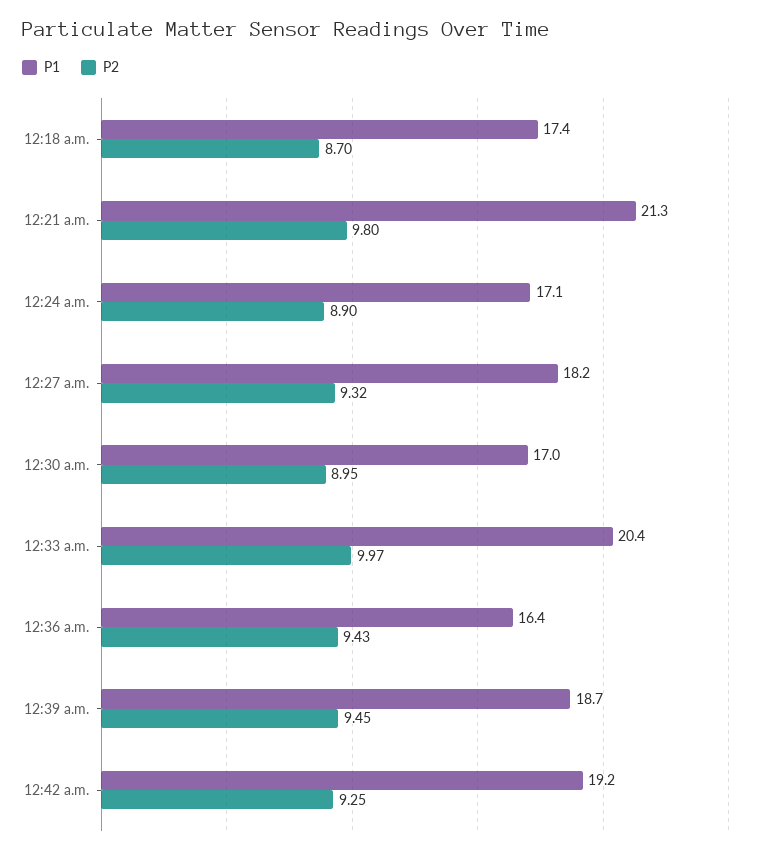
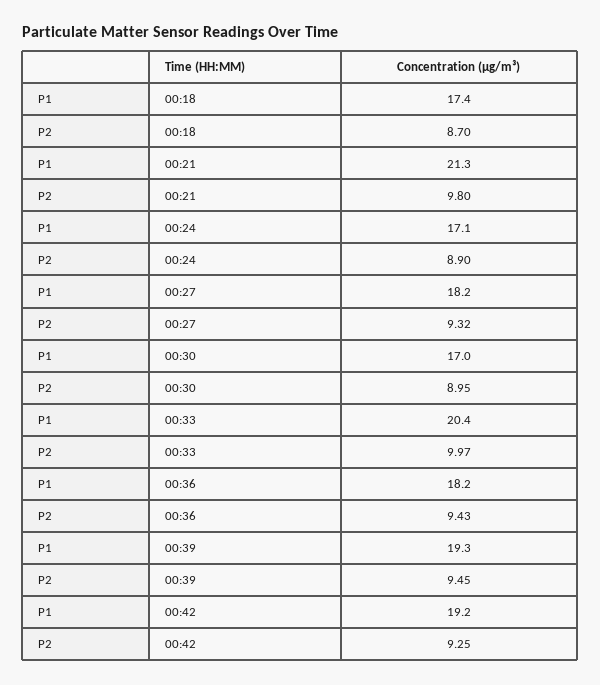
P1, 12:36 a.m.: 16.4 -> 18.2
P1, 12:39 a.m.: 18.7 -> 19.3

